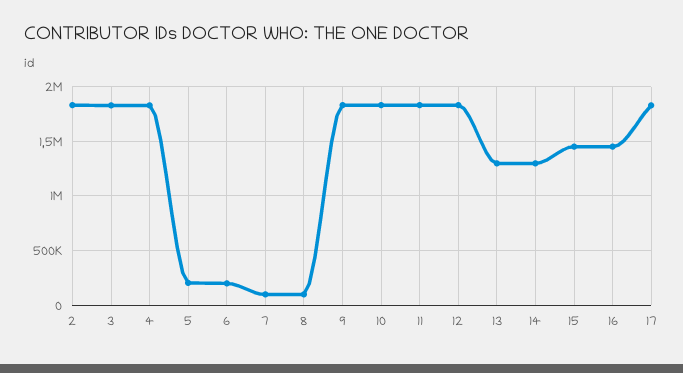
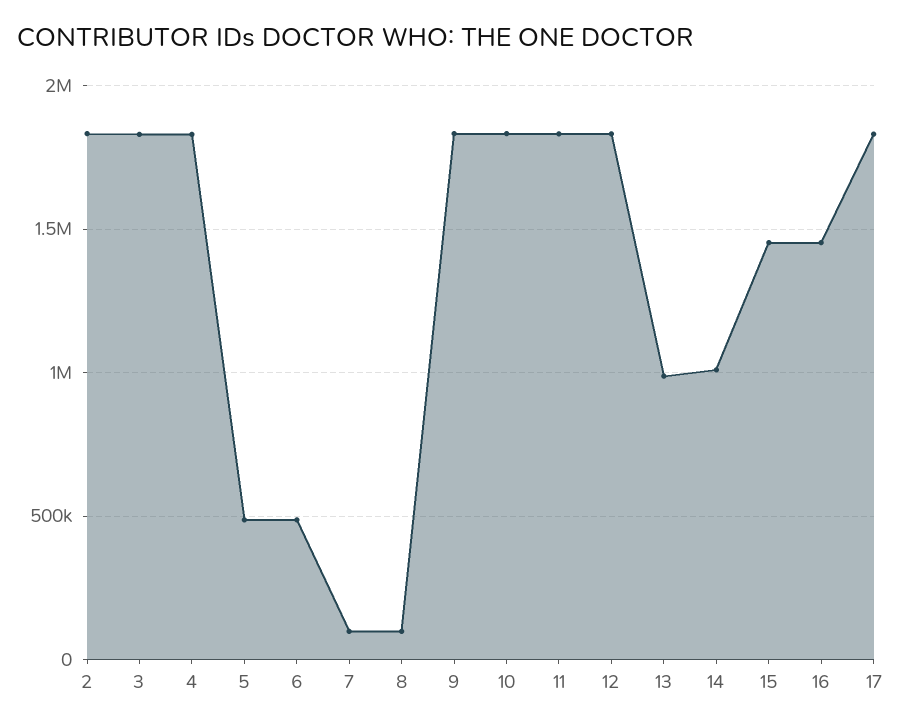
5: 200000 -> 500000
6: 200000 -> 500000
13: 1300000 -> 1000000
14: 1300000 -> 1000000

